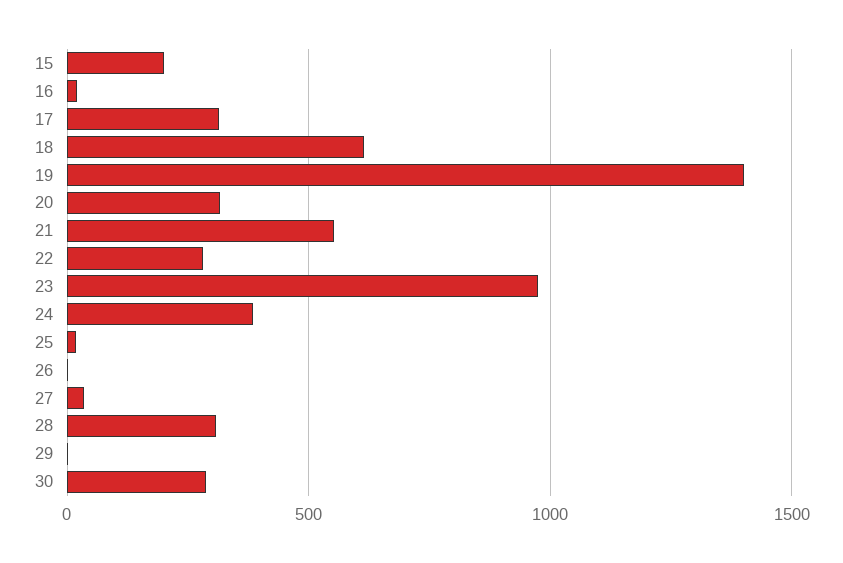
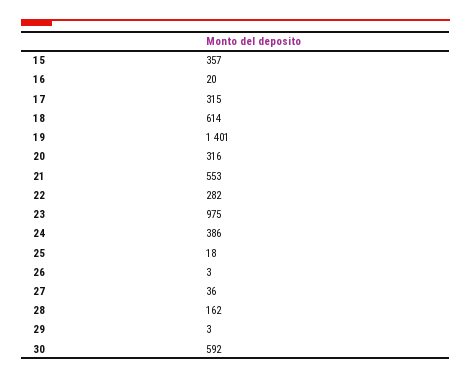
15: 200 -> 357
28: 300 -> 162
30: 300 -> 592

